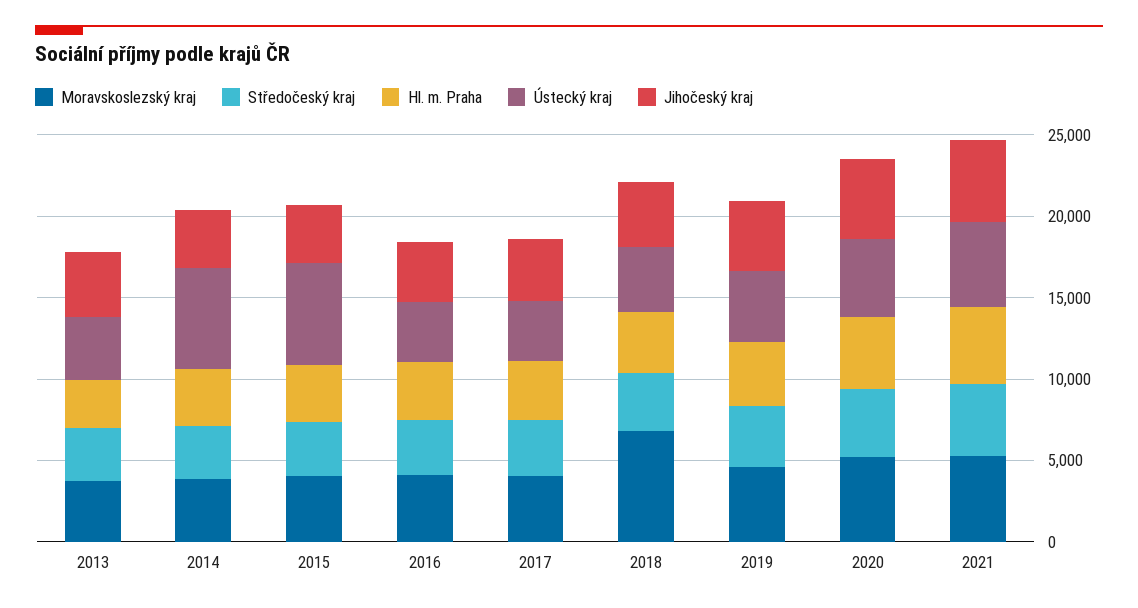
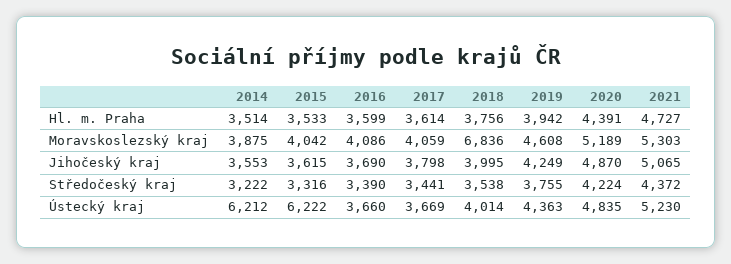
Moravskoslezský kraj, 2013: 4000 -> none
Středočeský kraj, 2013: 3000 -> none
Hl. m. Praha, 2013: 3000 -> none
Ústecký kraj, 2013: 4000 -> none
Jihočeský kraj, 2013: 4000 -> none

